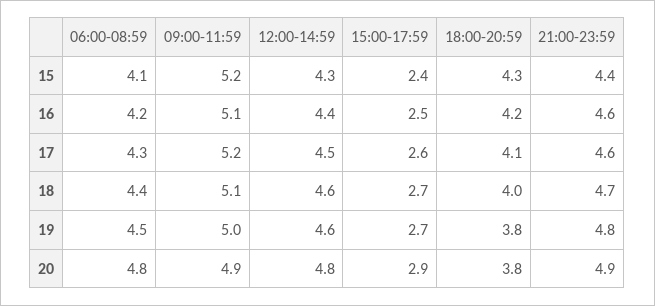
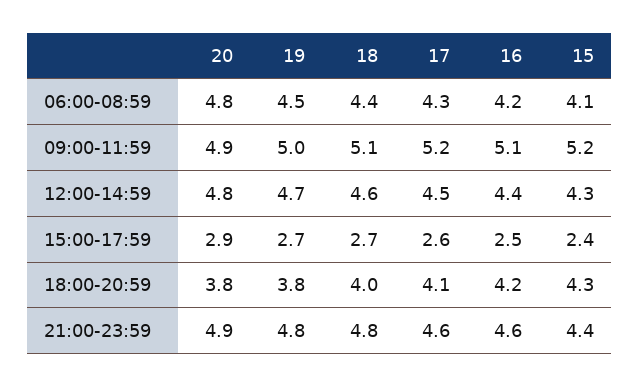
21:00-23:59, 18: 4.7 -> 4.8
12:00-14:59, 19: 4.6 -> 4.7

